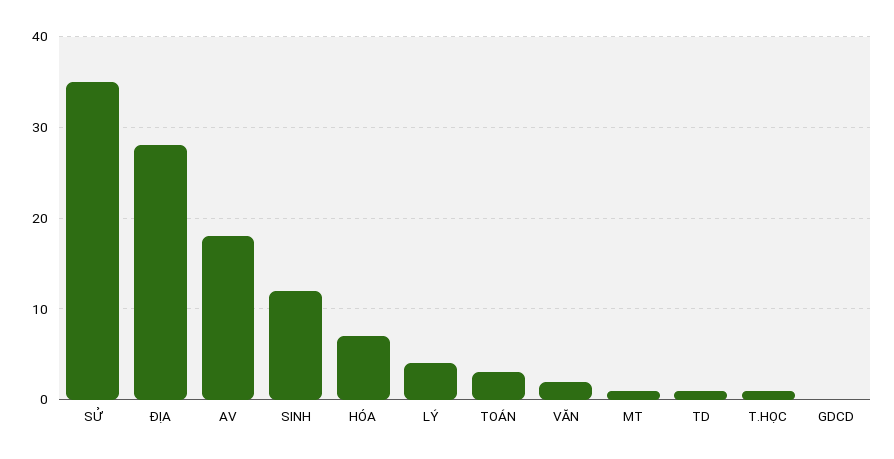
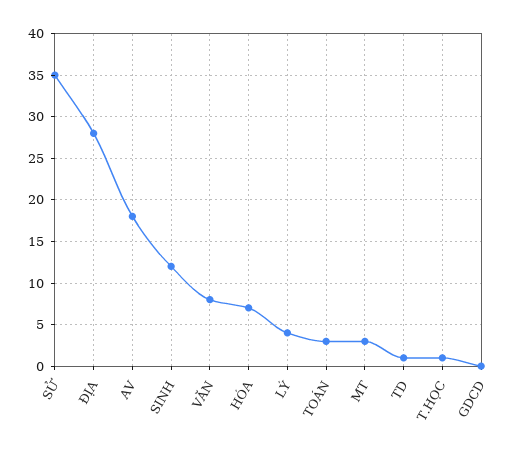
VĂN: 2 -> 8
MT: 1 -> 3

